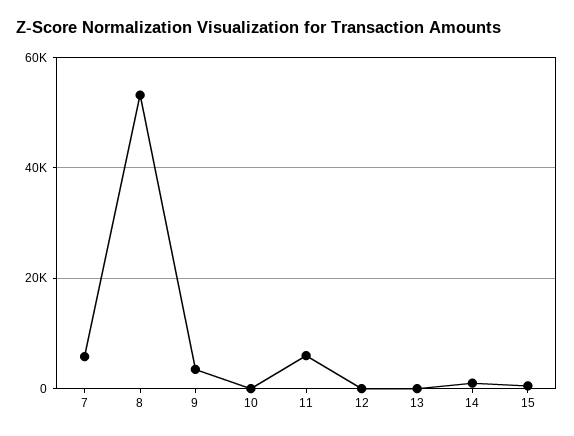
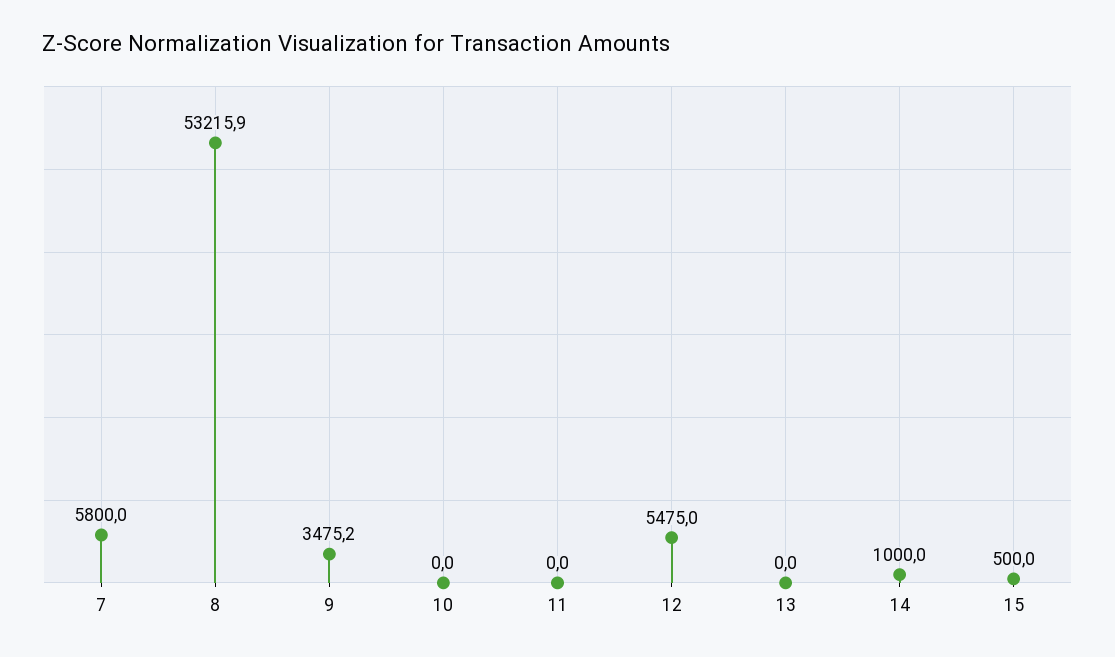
11: 6000 -> 0
12: 0 -> 5475

